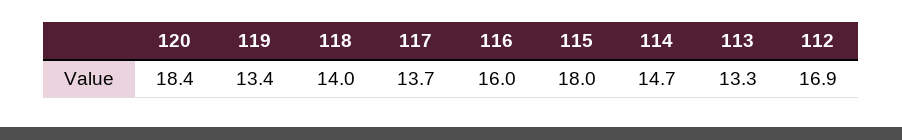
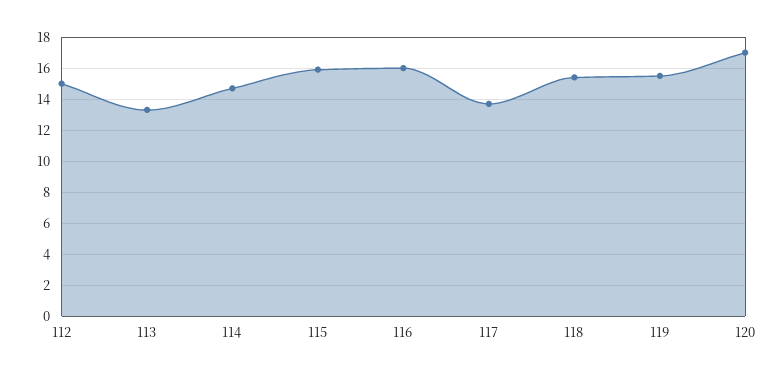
120: 18.4 -> 17
119: 13.4 -> 15.5
118: 14 -> 15.5
115: 18 -> 16
112: 16.9 -> 15

